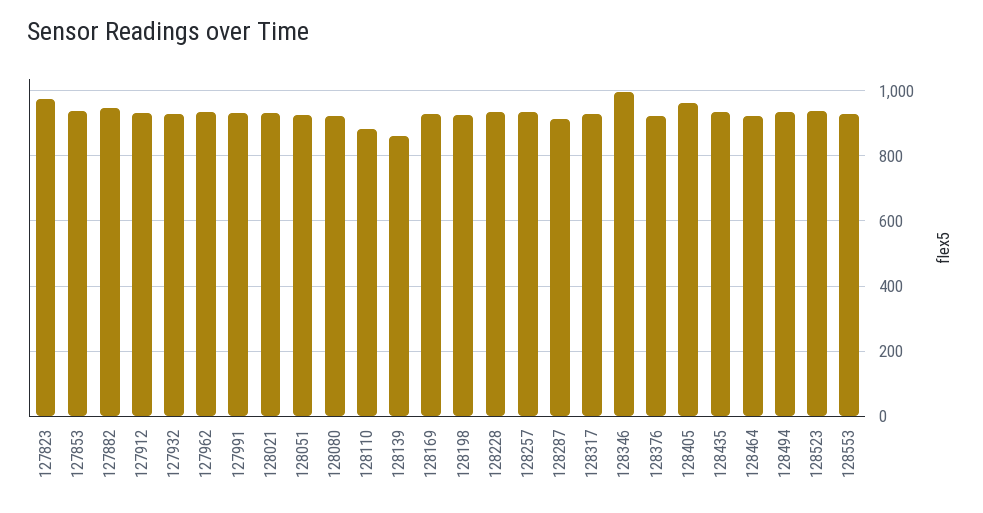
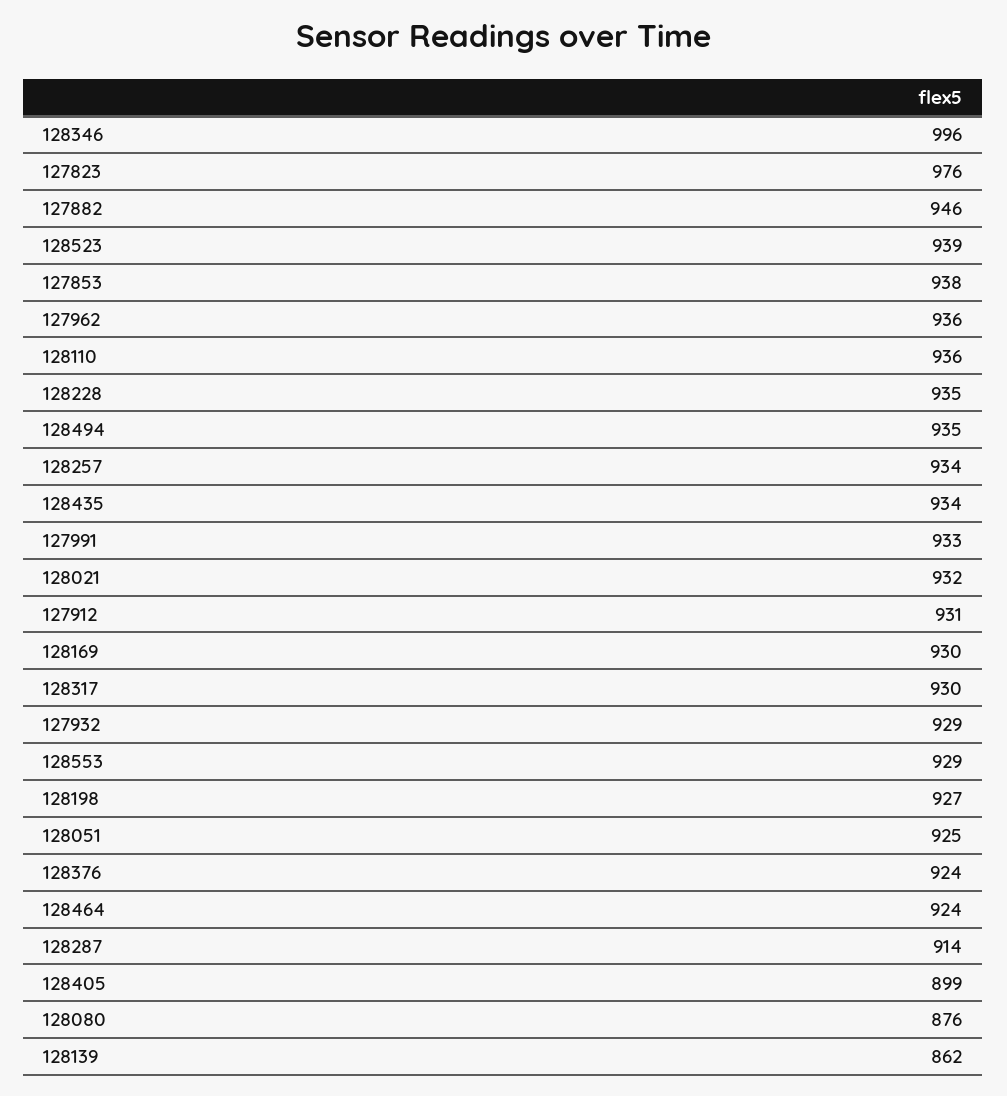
128080: 920 -> 876
128110: 880 -> 936
128405: 960 -> 899

